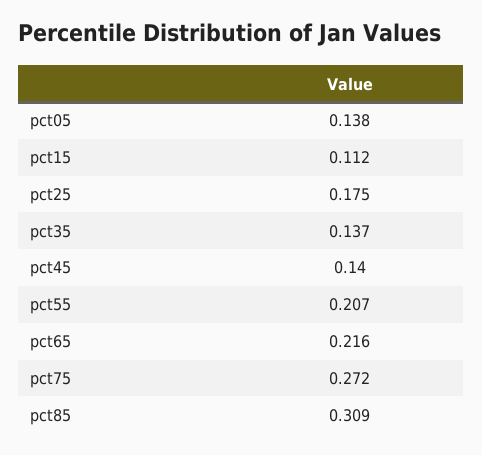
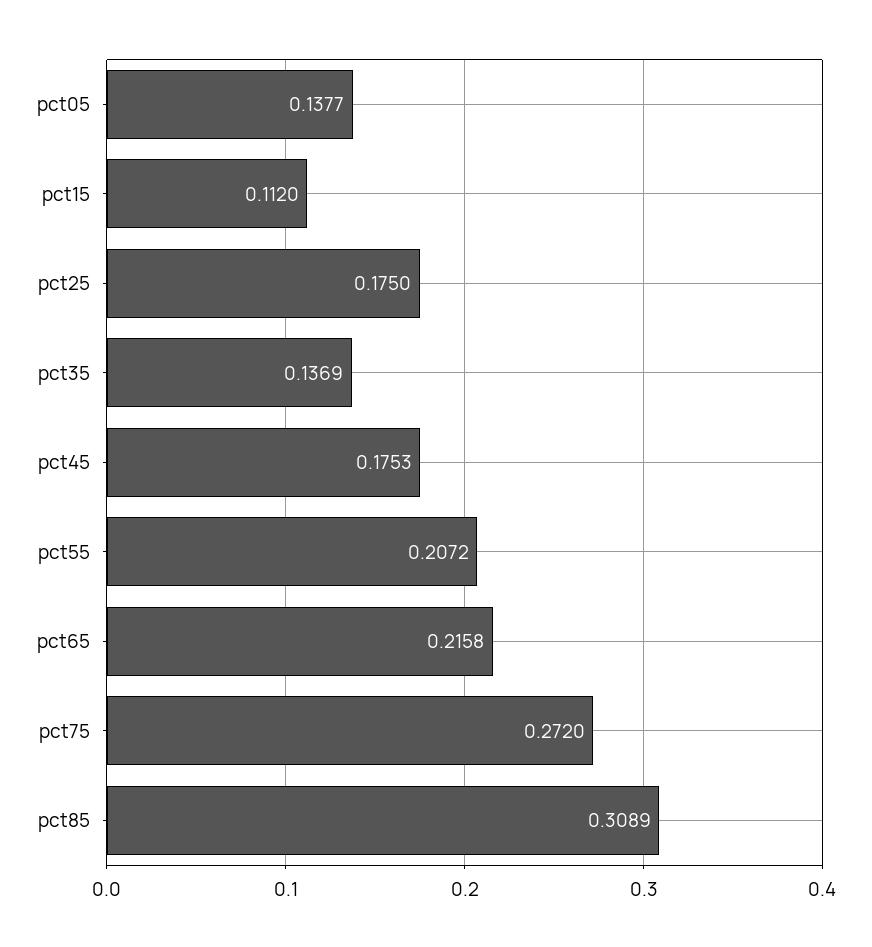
pct45: 0.14 -> 0.1753

